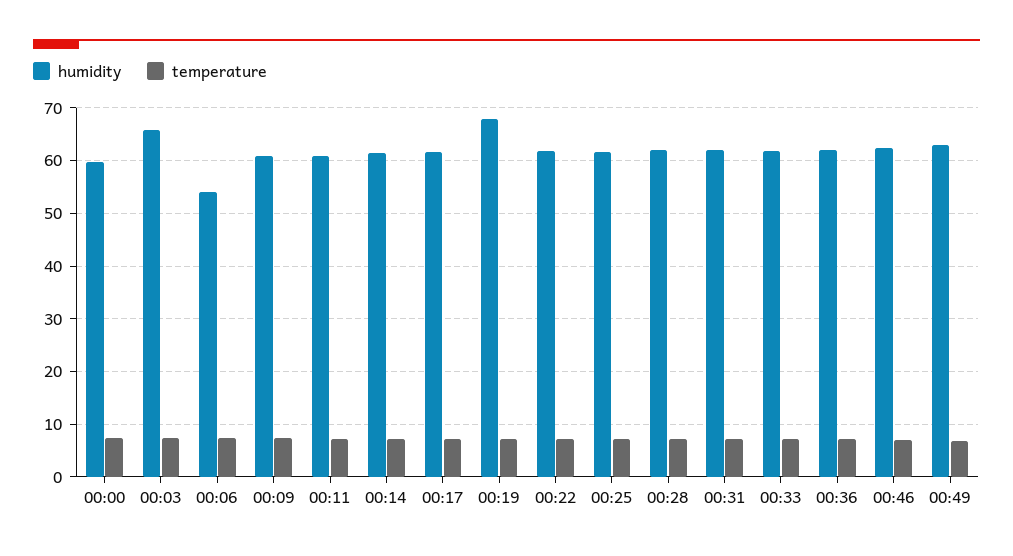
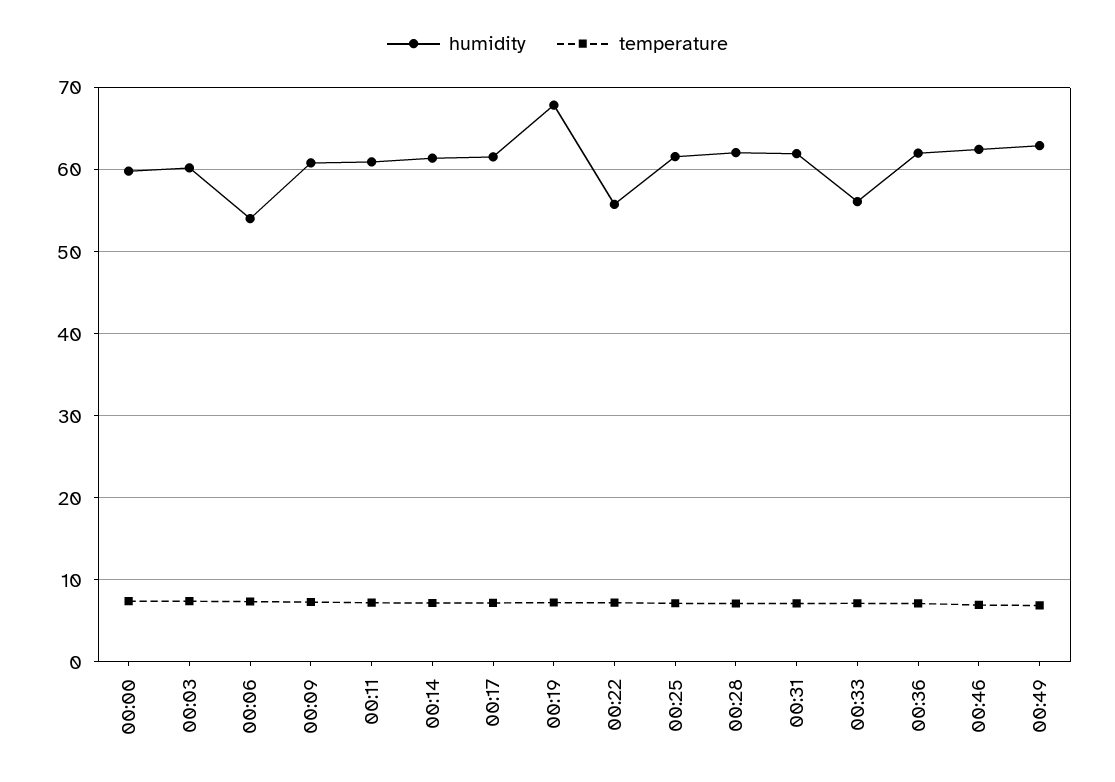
humidity, 00:03: 66 -> 60
humidity, 00:22: 62 -> 56
humidity, 00:33: 62 -> 56

